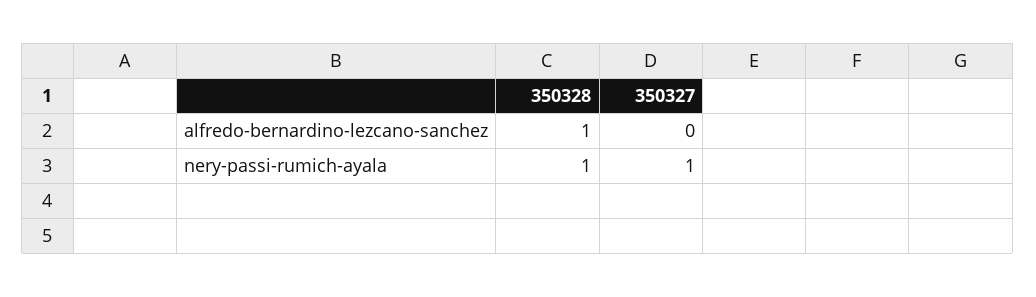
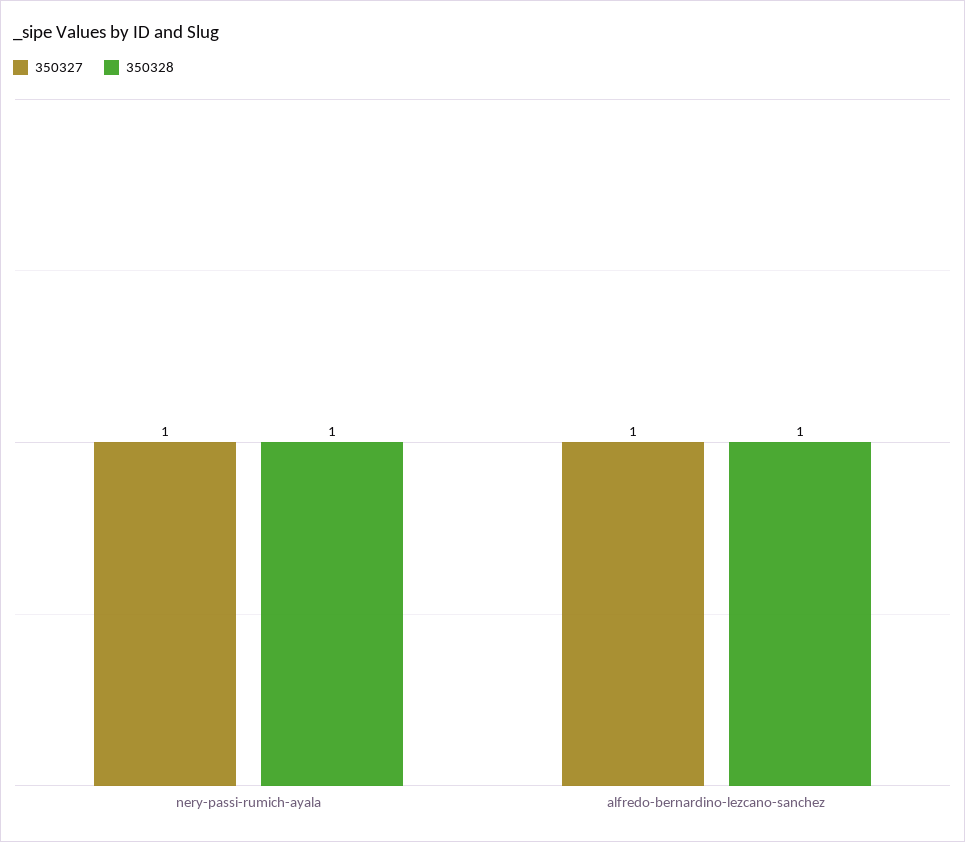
350327, alfredo-bernardino-lezcano-sanchez: 0 -> 1

